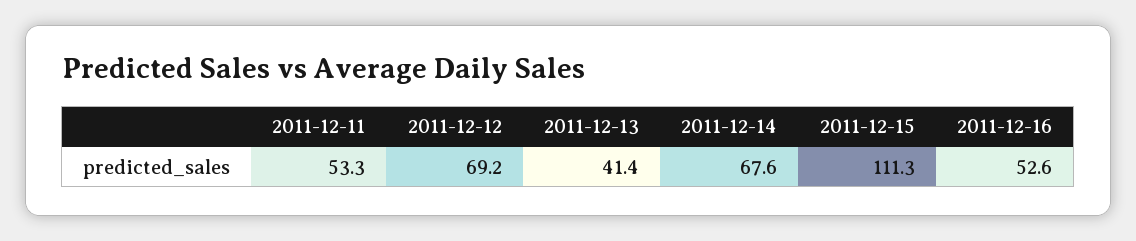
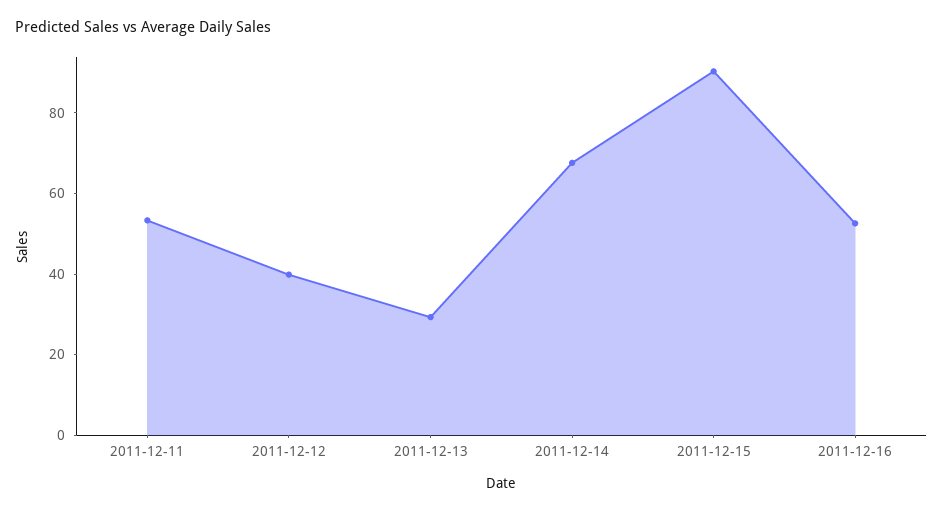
2011-12-12: 69.2 -> 40
2011-12-13: 41.4 -> 30
2011-12-15: 111.3 -> 90

